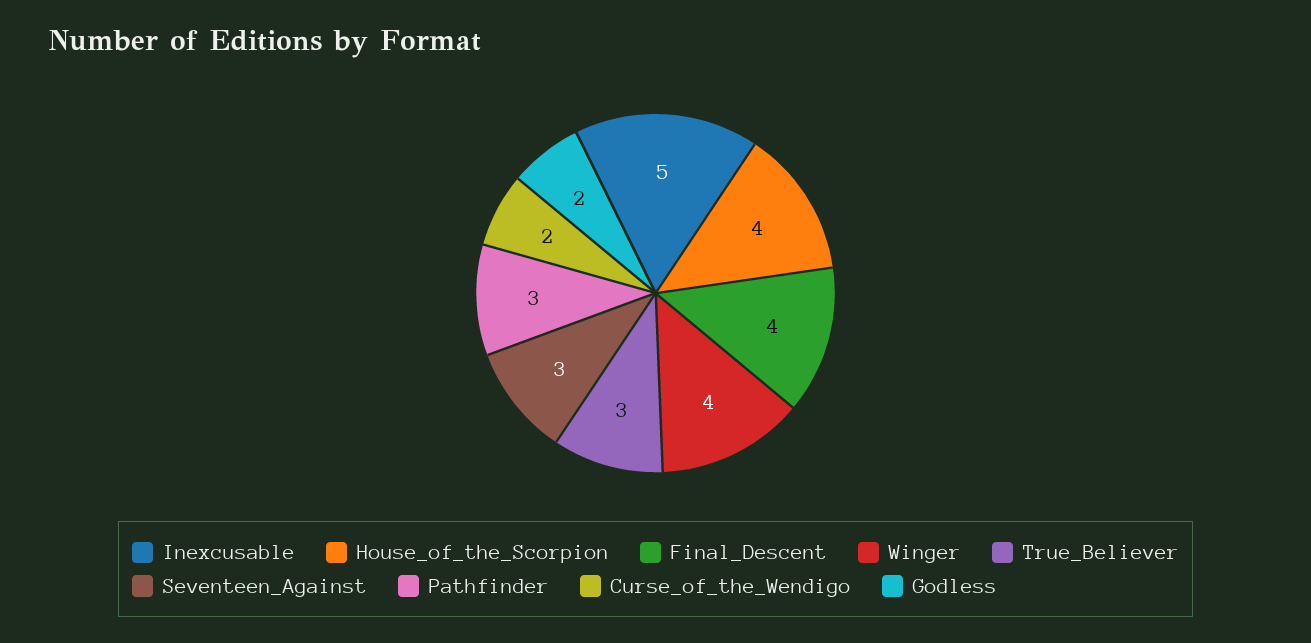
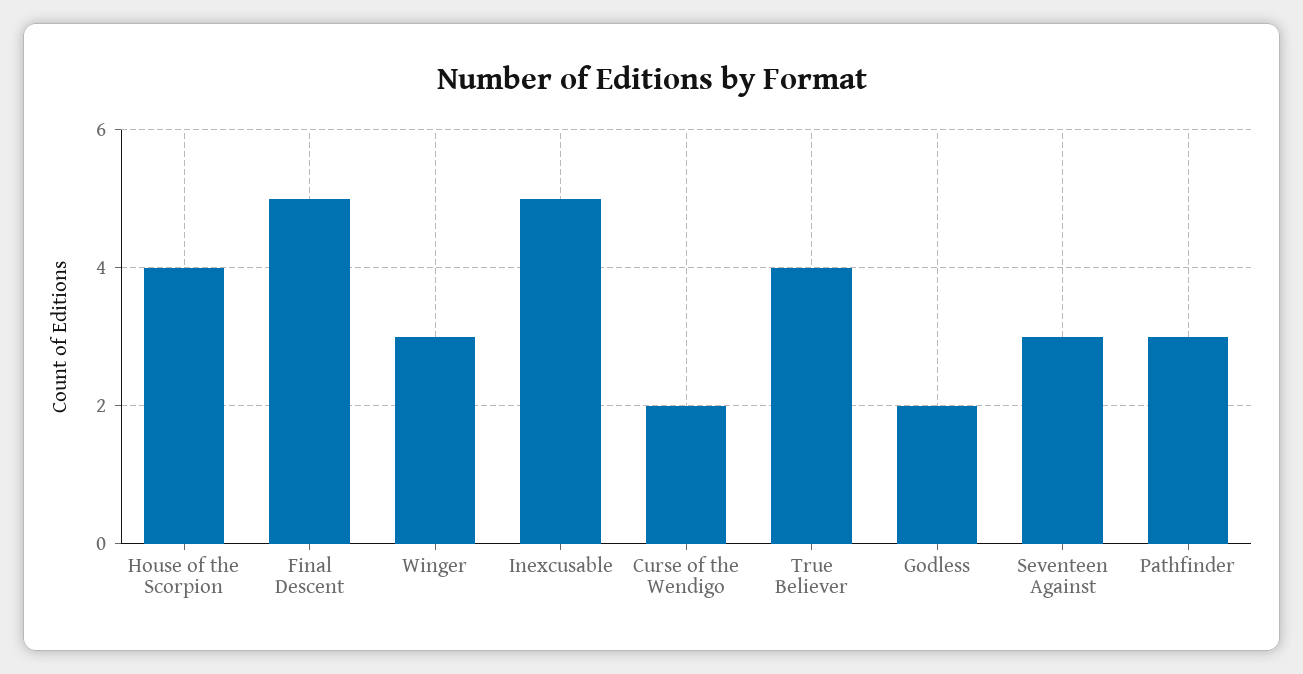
Final_Descent: 4 -> 5
Winger: 4 -> 3
True_Believer: 3 -> 4

